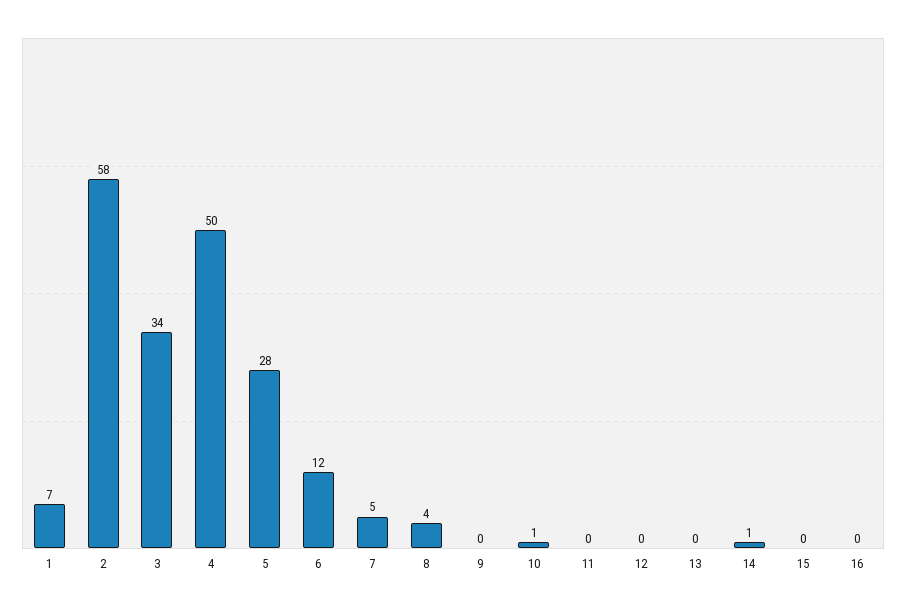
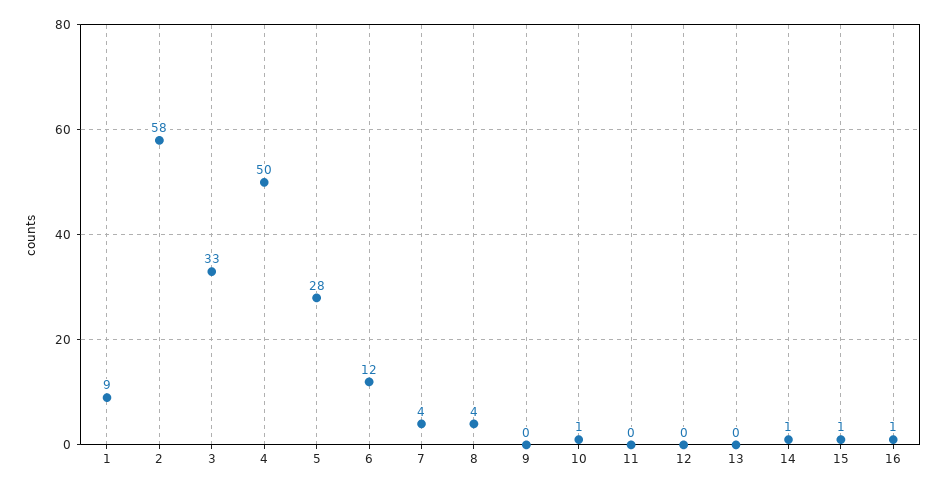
1: 7 -> 9
3: 34 -> 33
7: 5 -> 4
15: 0 -> 1
16: 0 -> 1

